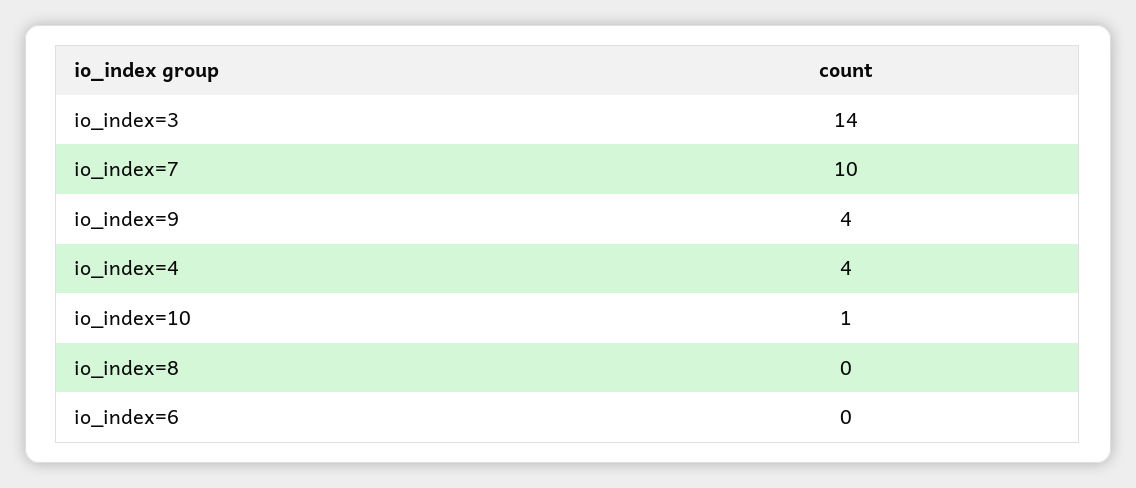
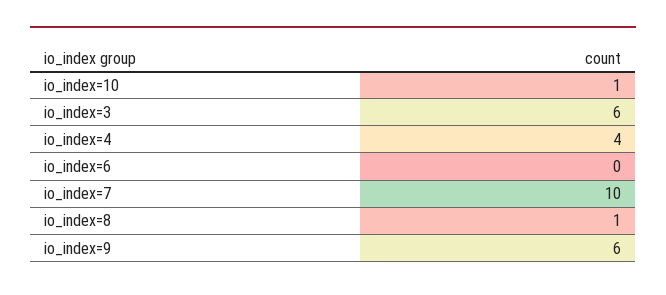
io_index=3: 14 -> 6
io_index=9: 4 -> 6
io_index=8: 0 -> 1

